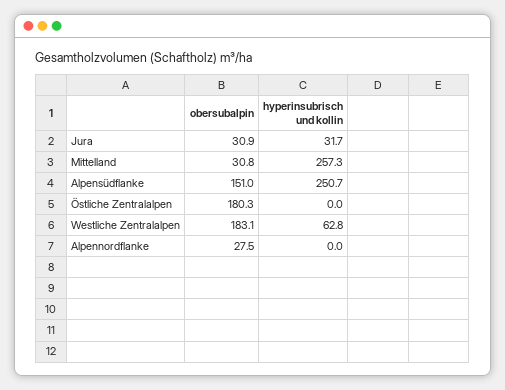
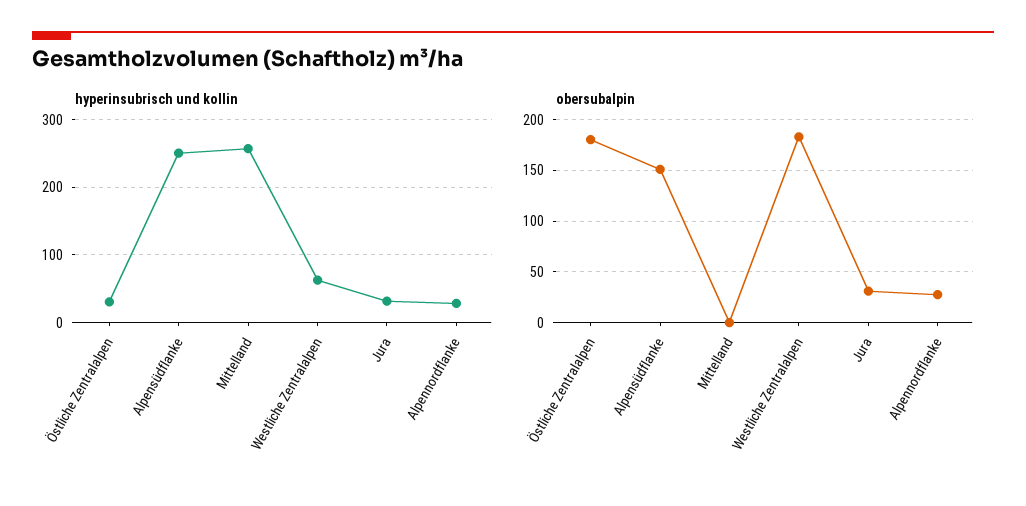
obersubalpin, Mittelland: 30.8 -> 0
hyperinsubrisch und kollin, Östliche Zentralalpen: 0 -> 30
hyperinsubrisch und kollin, Alpennordflanke: 0 -> 30

